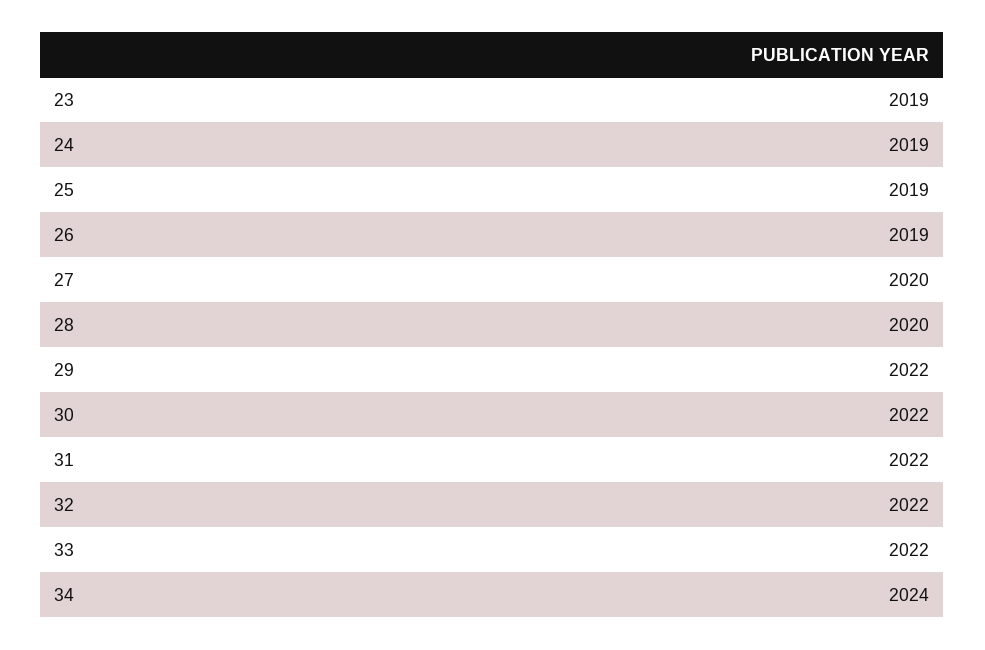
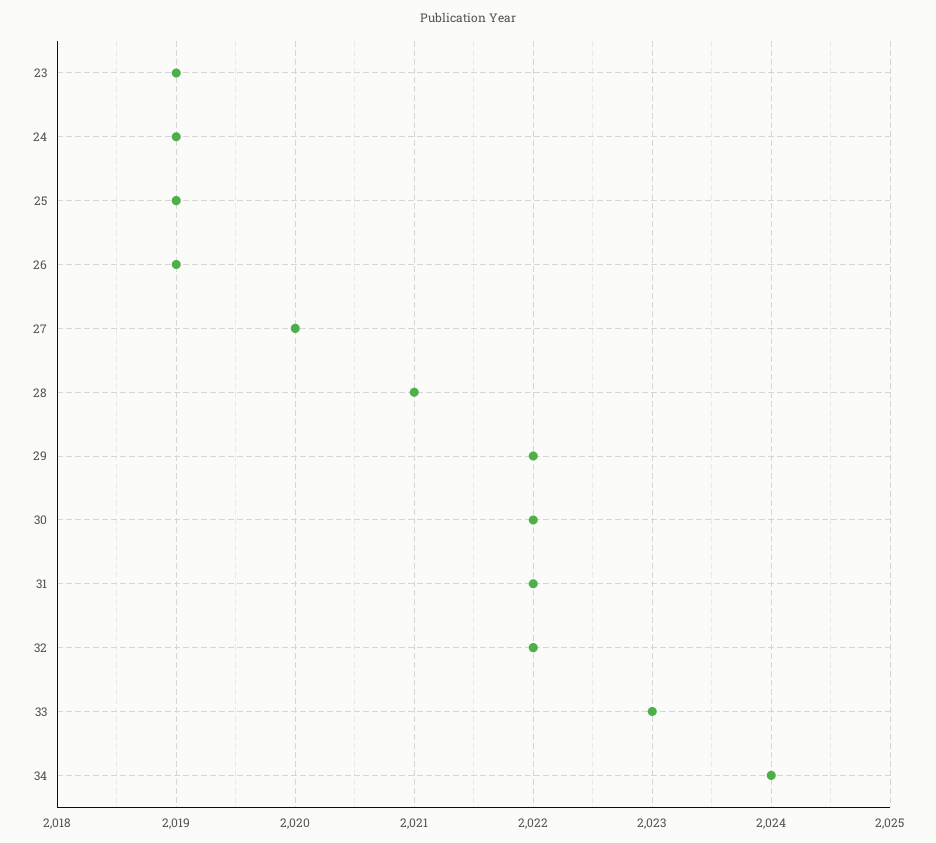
28: 2020 -> 2021
33: 2022 -> 2023

